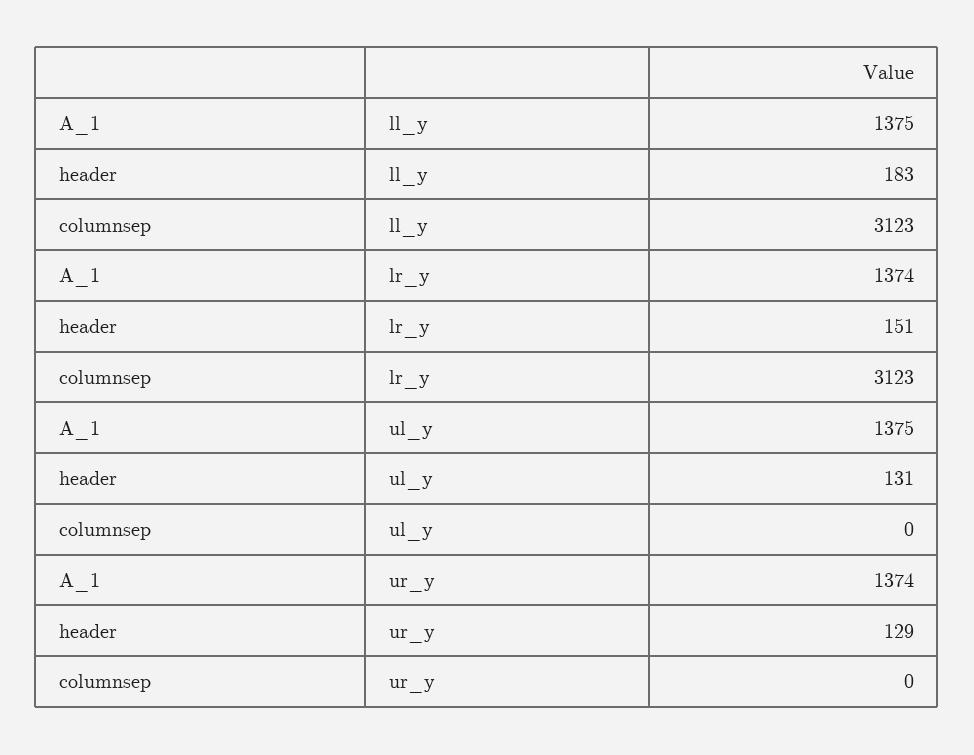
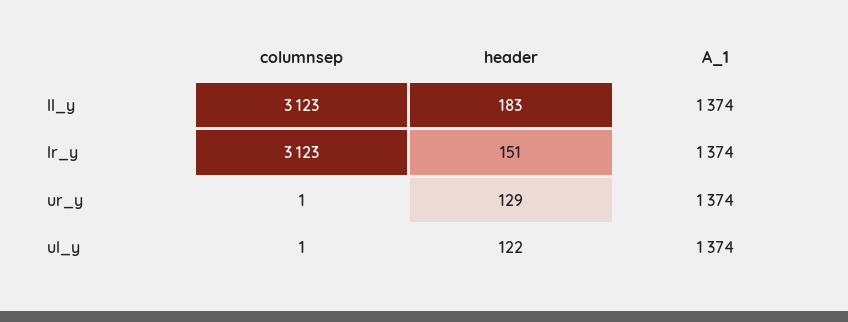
A_1, ll_y: 1375 -> 1374
A_1, ul_y: 1375 -> 1374
header, ul_y: 131 -> 122
columnsep, ul_y: 0 -> 1
columnsep, ur_y: 0 -> 1

